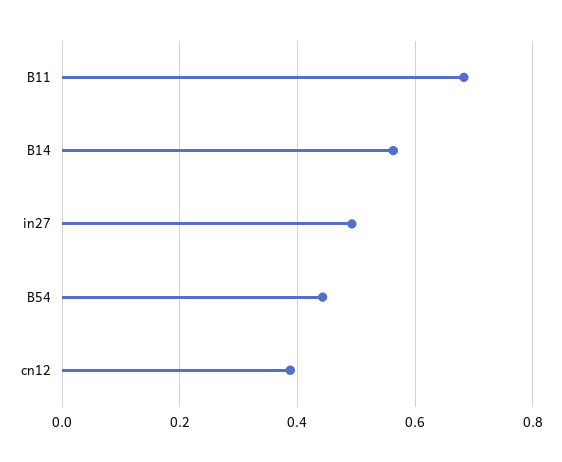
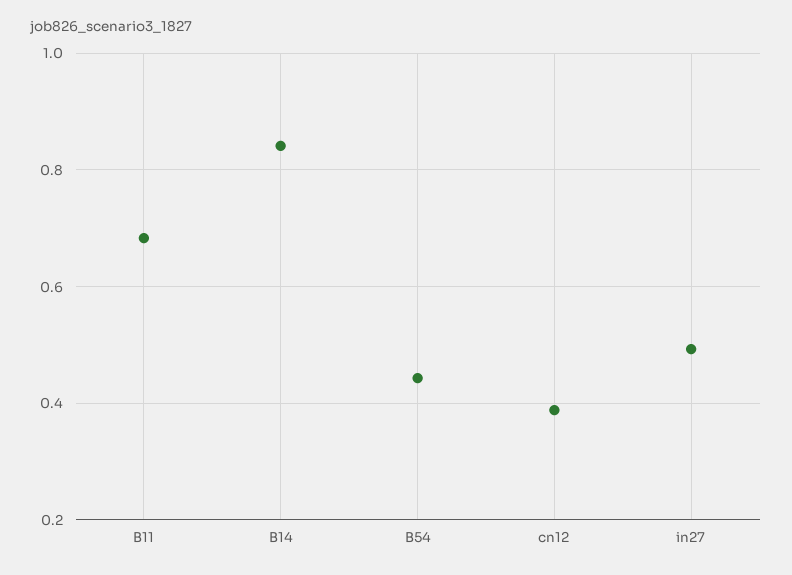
B14: 0.56 -> 0.84

